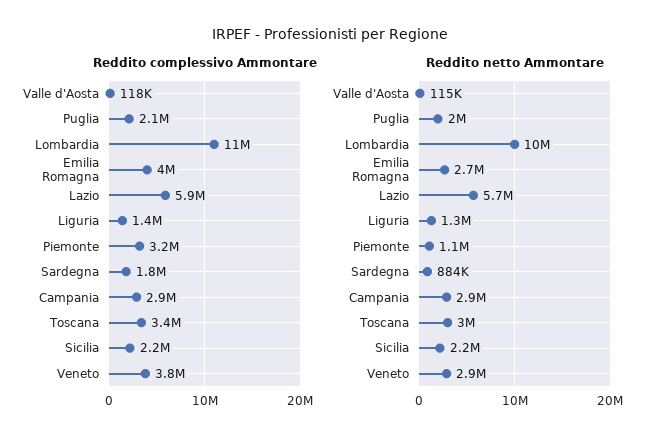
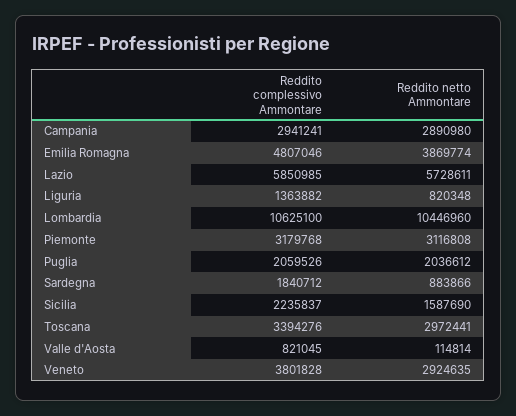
Reddito complessivo Ammontare, Valle d'Aosta: 118000 -> 821045
Reddito complessivo Ammontare, Emilia Romagna: 4000000 -> 4807046
Reddito netto Ammontare, Emilia Romagna: 2700000 -> 3869774
Reddito netto Ammontare, Liguria: 1300000 -> 820348
Reddito netto Ammontare, Piemonte: 1100000 -> 3116808
Reddito netto Ammontare, Sicilia: 2200000 -> 1587690

